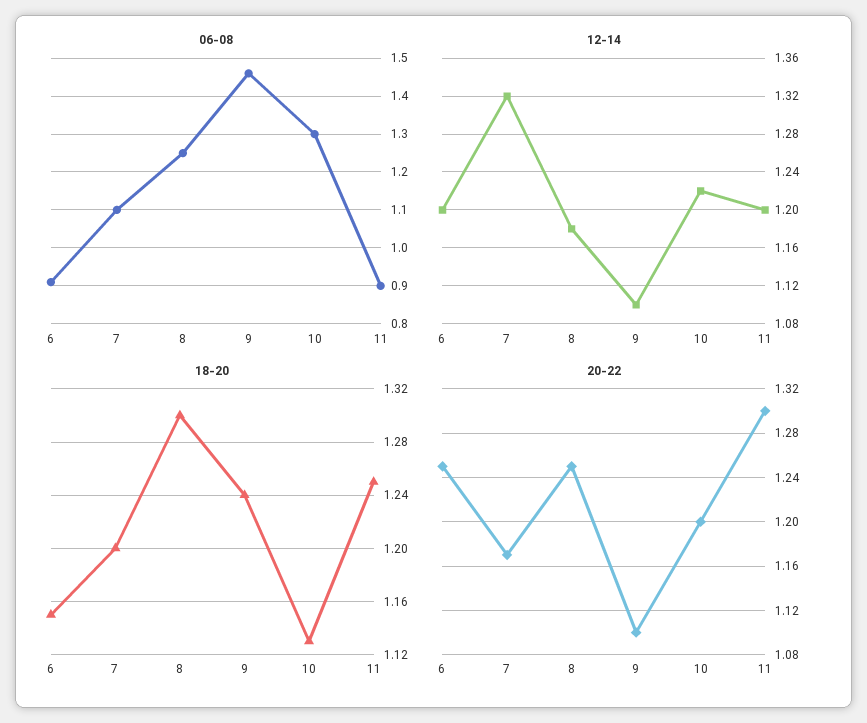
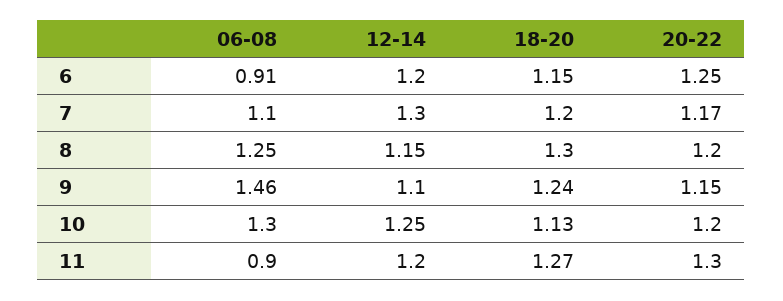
12-14, 7: 1.32 -> 1.3
12-14, 8: 1.18 -> 1.15
12-14, 10: 1.22 -> 1.25
18-20, 11: 1.25 -> 1.27
20-22, 8: 1.25 -> 1.2
20-22, 9: 1.1 -> 1.15

